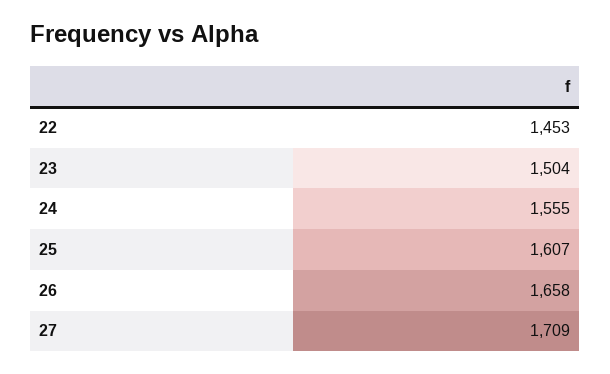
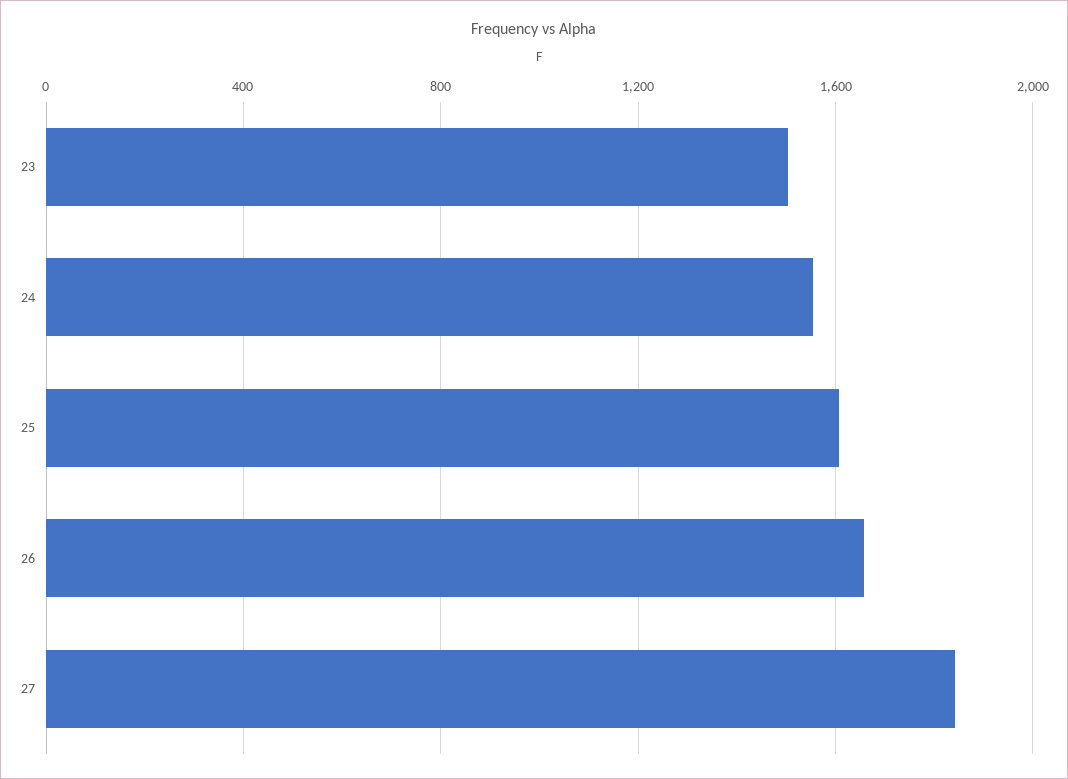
22: 1453 -> none
27: 1709 -> 1850

